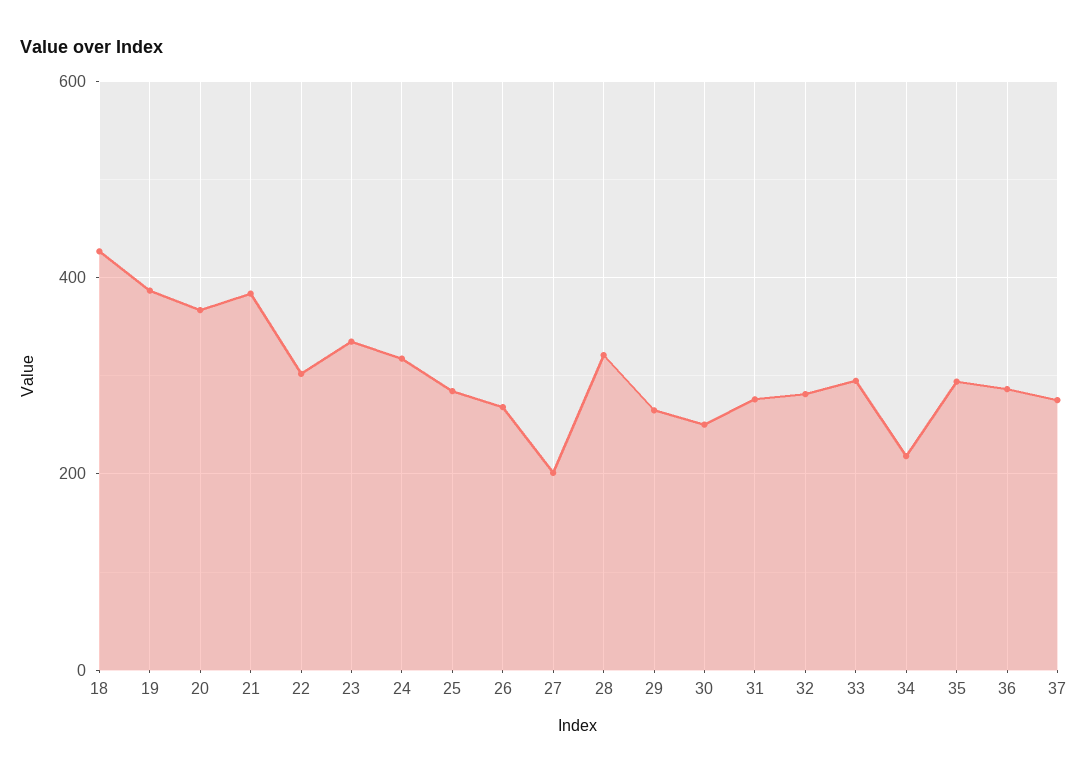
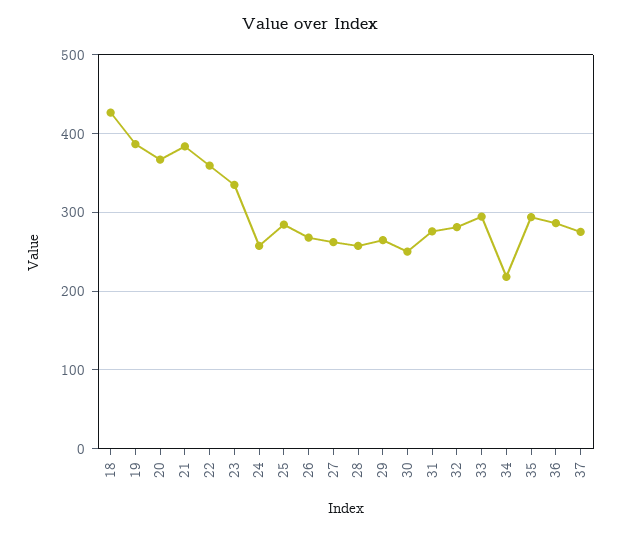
22: 300 -> 360
24: 320 -> 260
27: 200 -> 260
28: 320 -> 260

